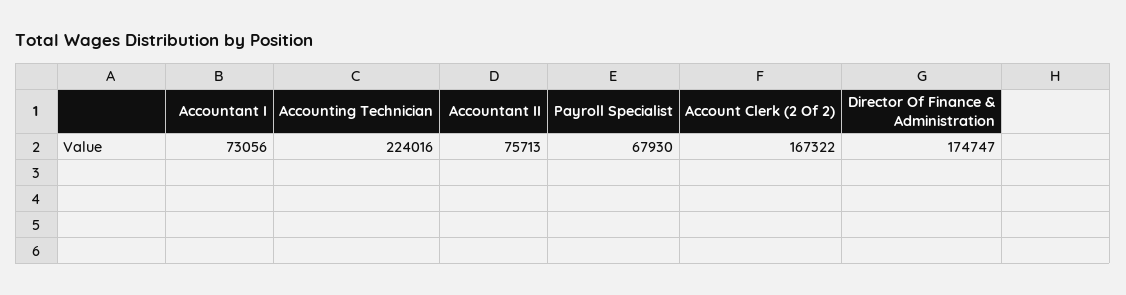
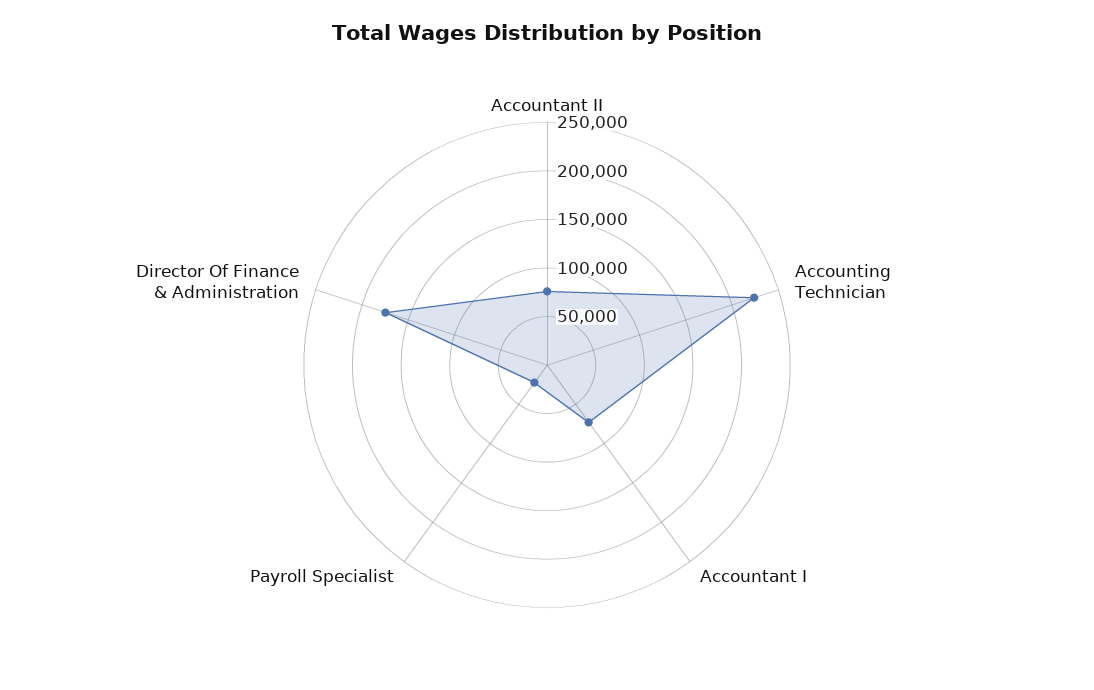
Payroll Specialist: 67930 -> 20000
Account Clerk (2 Of 2): 167322 -> none

